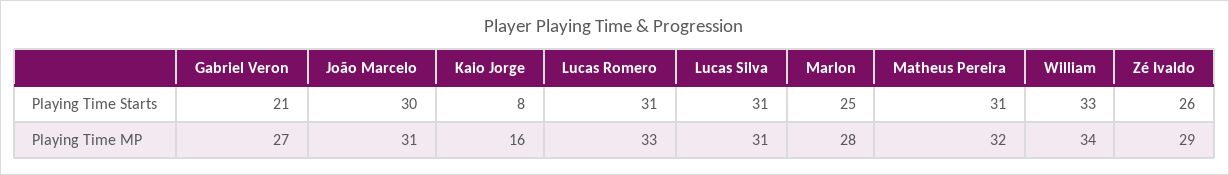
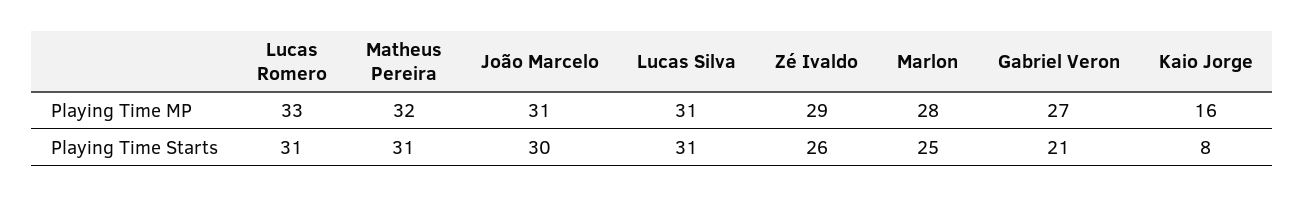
William, Playing Time Starts: 33 -> none
William, Playing Time MP: 34 -> none

